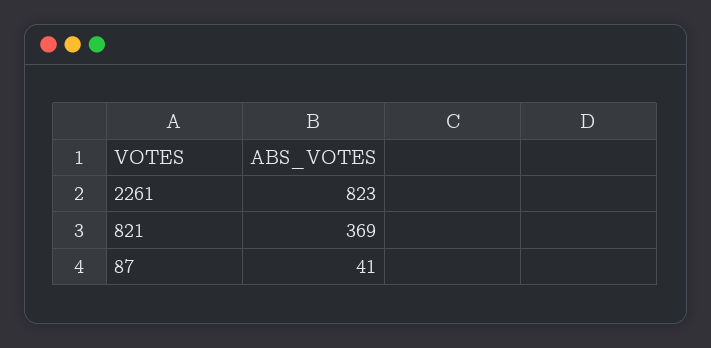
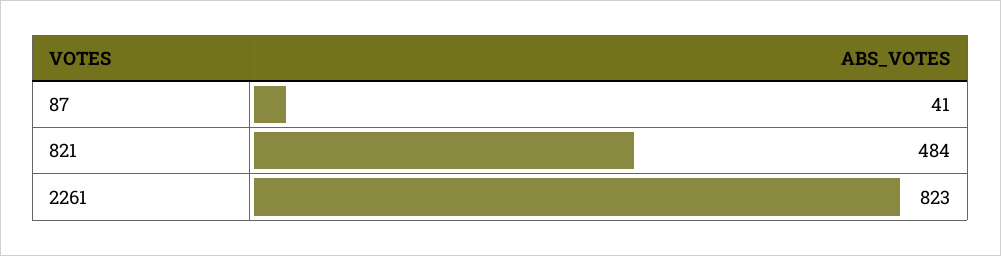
821: 369 -> 484

